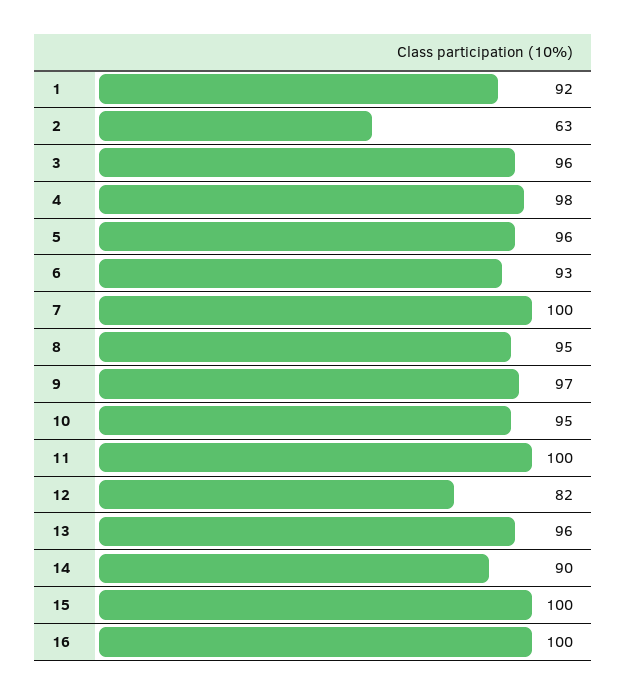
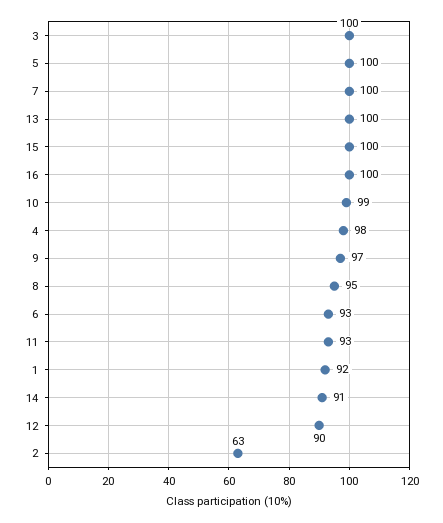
3: 96 -> 100
5: 96 -> 100
10: 95 -> 99
11: 100 -> 93
12: 82 -> 90
13: 96 -> 100
14: 90 -> 91

